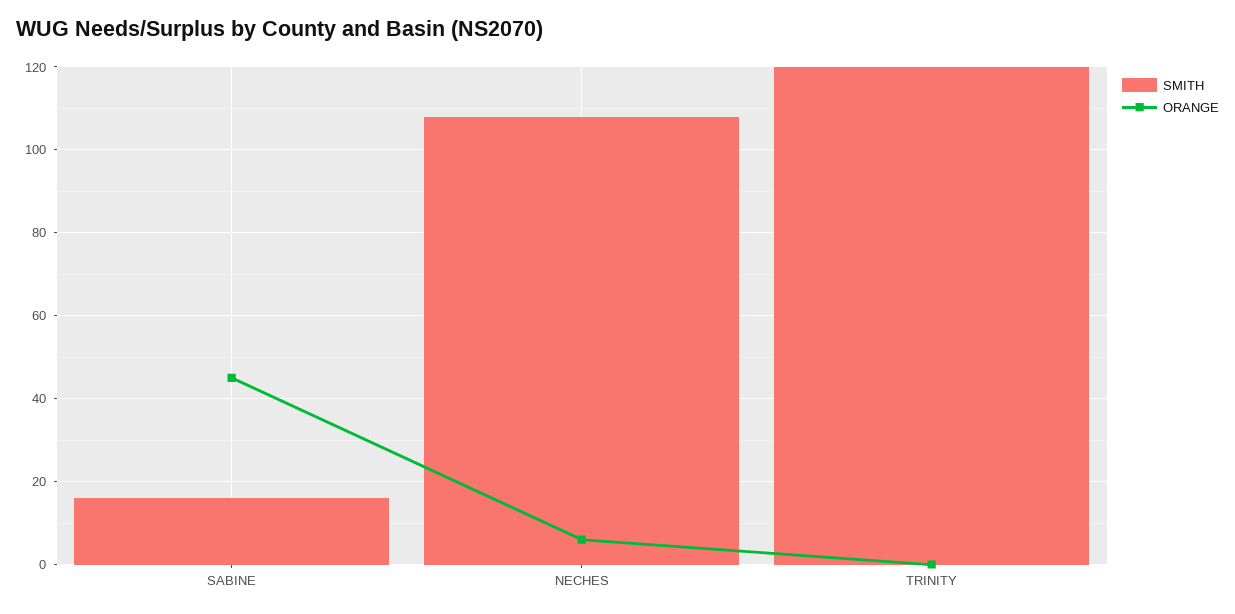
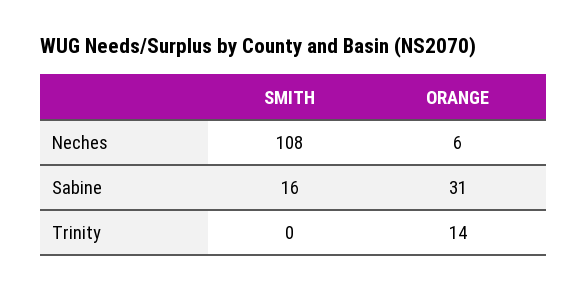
ORANGE, SABINE: 45 -> 31
SMITH, TRINITY: 120 -> 0
ORANGE, TRINITY: 0 -> 14

